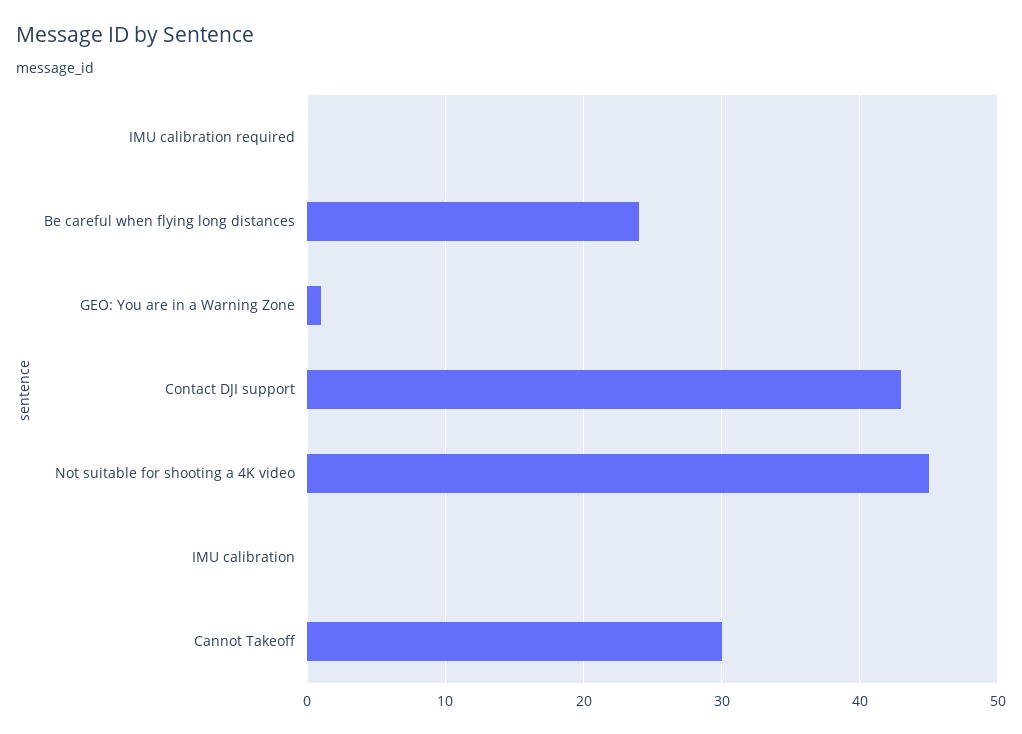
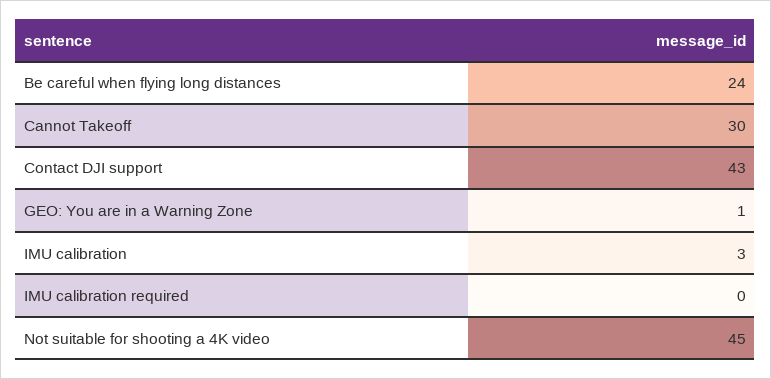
IMU calibration: 0 -> 3

